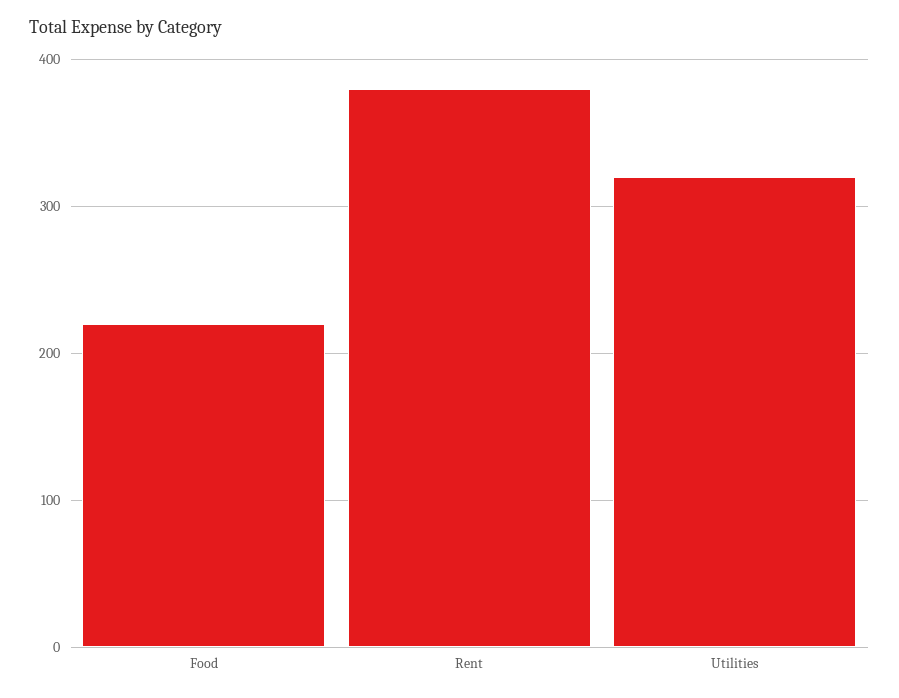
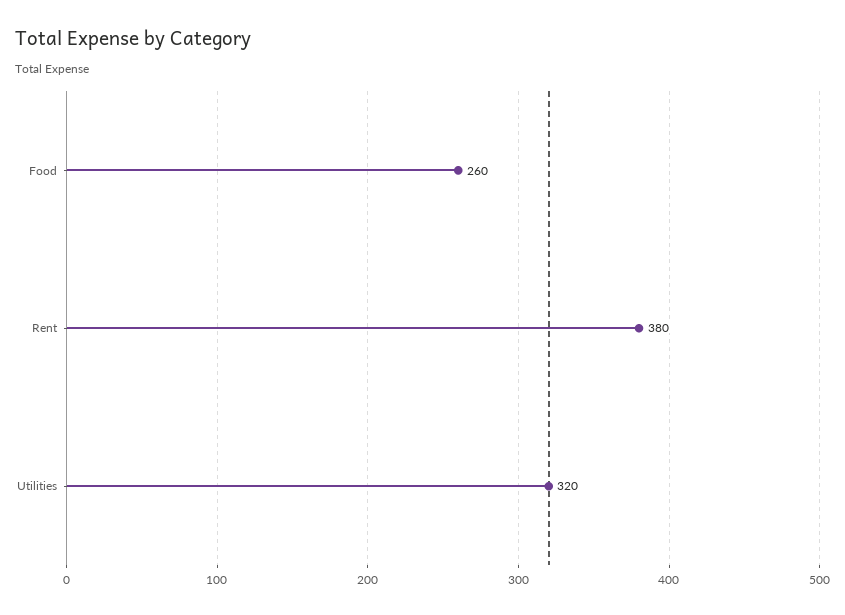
Food: 220 -> 260

